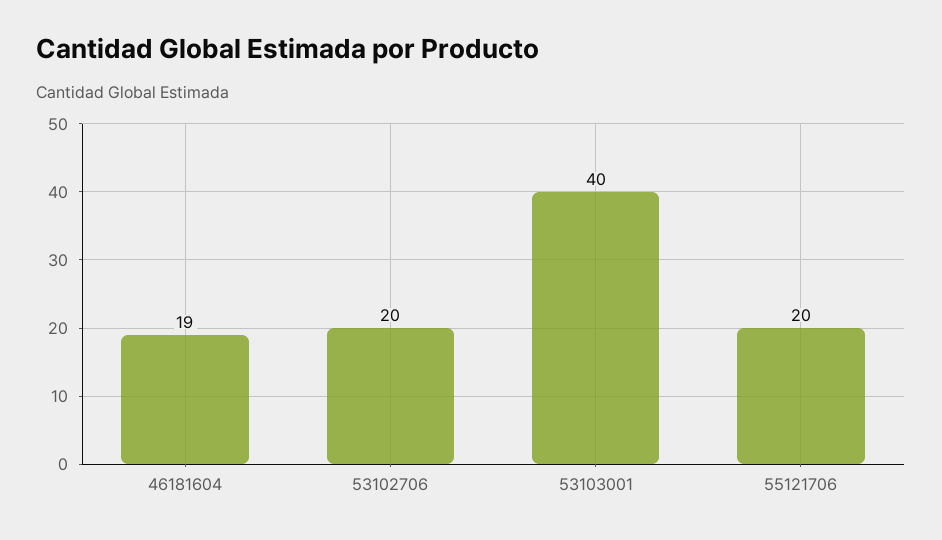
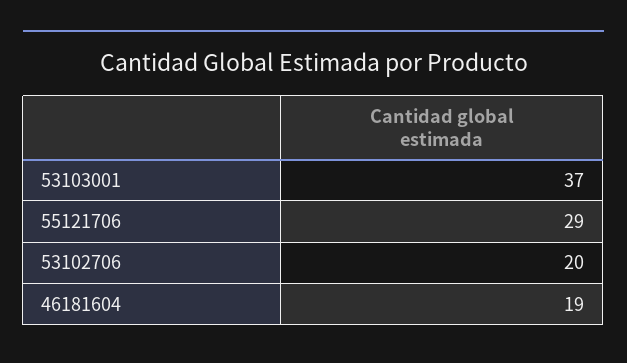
53103001: 40 -> 37
55121706: 20 -> 29

